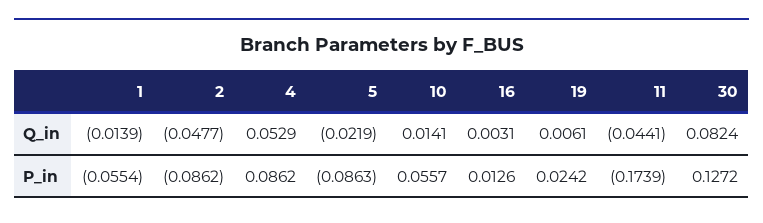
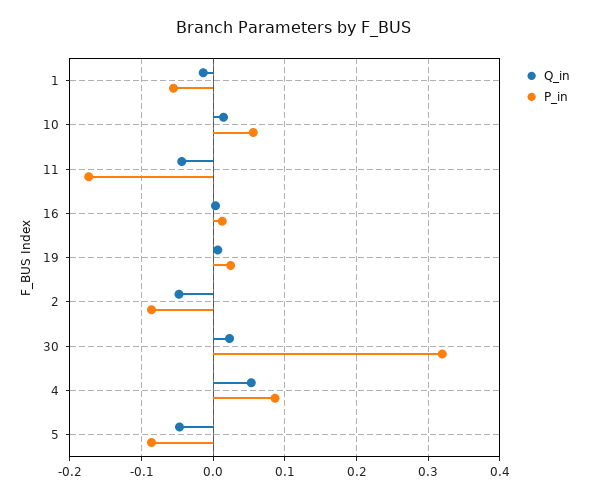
Q_in, 5: -0.0219 -> -0.05
Q_in, 30: 0.0824 -> 0.02
P_in, 30: 0.1272 -> 0.32

